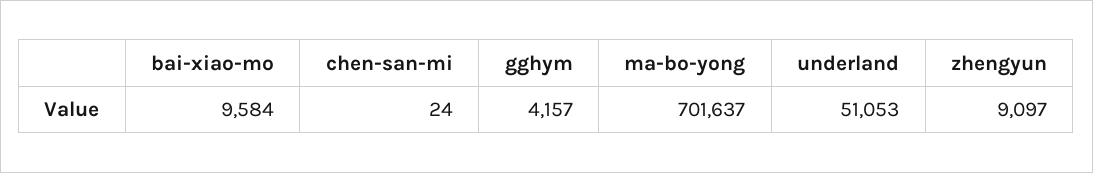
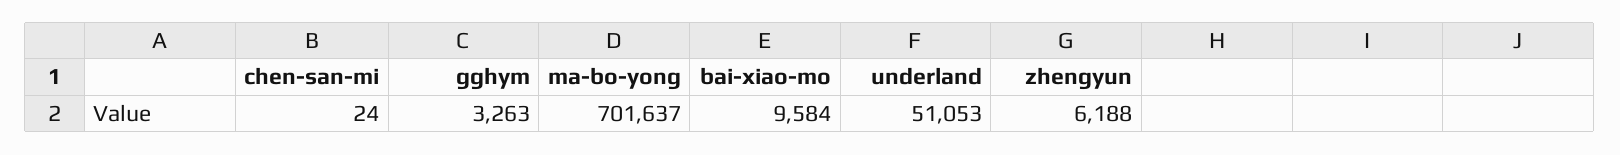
gghym: 4157 -> 3263
zhengyun: 9097 -> 6188

